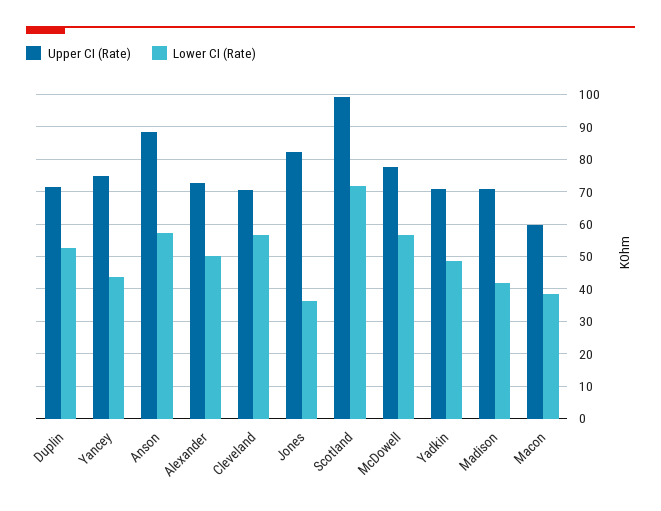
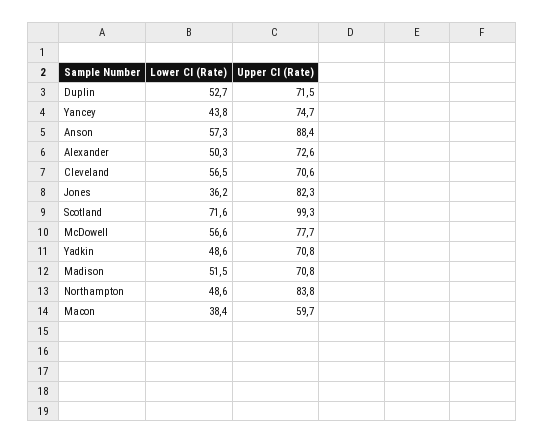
Lower CI (Rate), Madison: 42 -> 51.5
Lower CI (Rate), Northampton: none -> 48.6
Upper CI (Rate), Northampton: none -> 83.8

